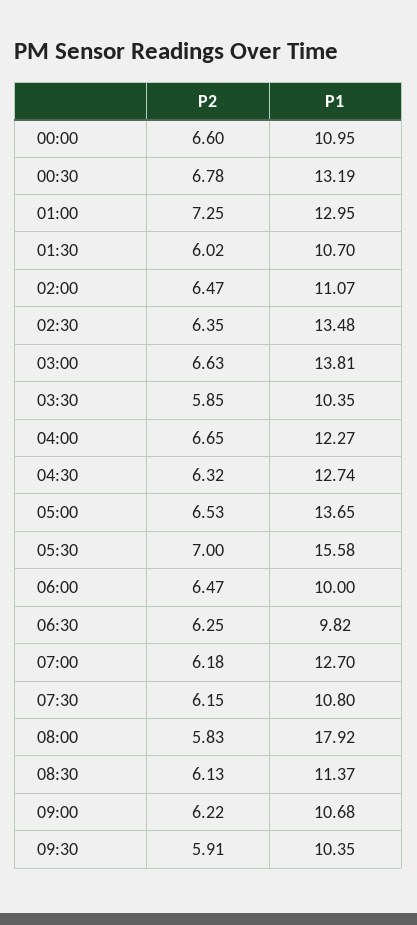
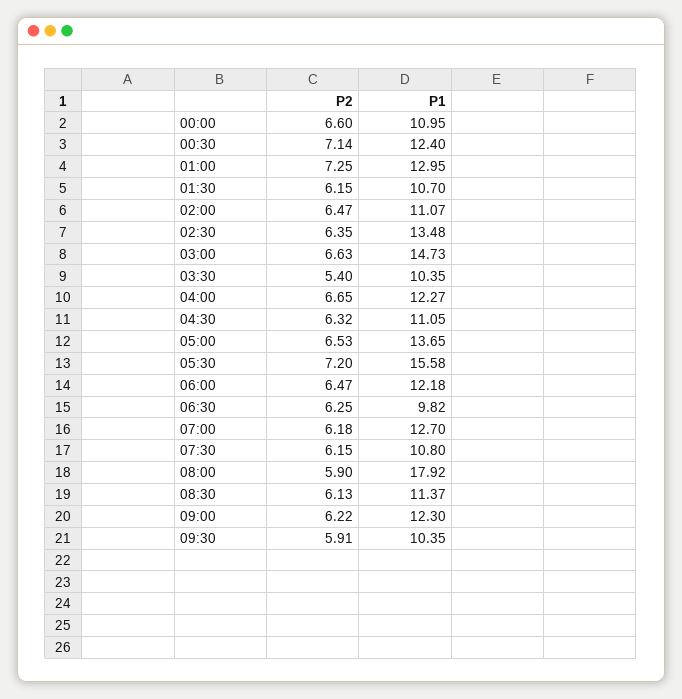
P2, 00:30: 6.78 -> 7.14
P1, 00:30: 13.19 -> 12.4
P2, 01:30: 6.02 -> 6.15
P1, 03:00: 13.81 -> 14.73
P2, 03:30: 5.85 -> 5.4
P1, 04:30: 12.74 -> 11.05
P2, 05:30: 7 -> 7.2
P1, 06:00: 10 -> 12.18
P2, 08:00: 5.83 -> 5.9
P1, 09:00: 10.68 -> 12.3

